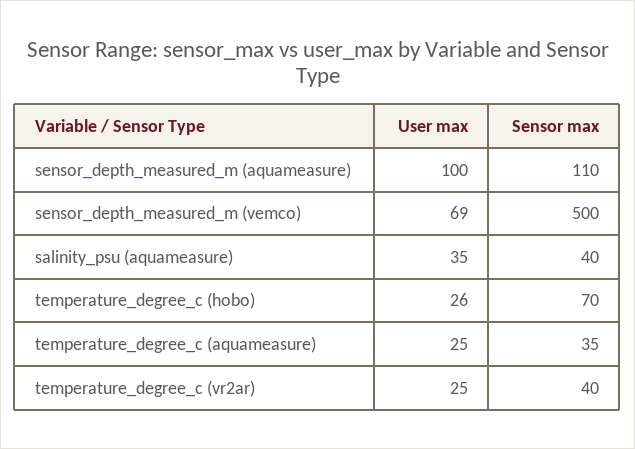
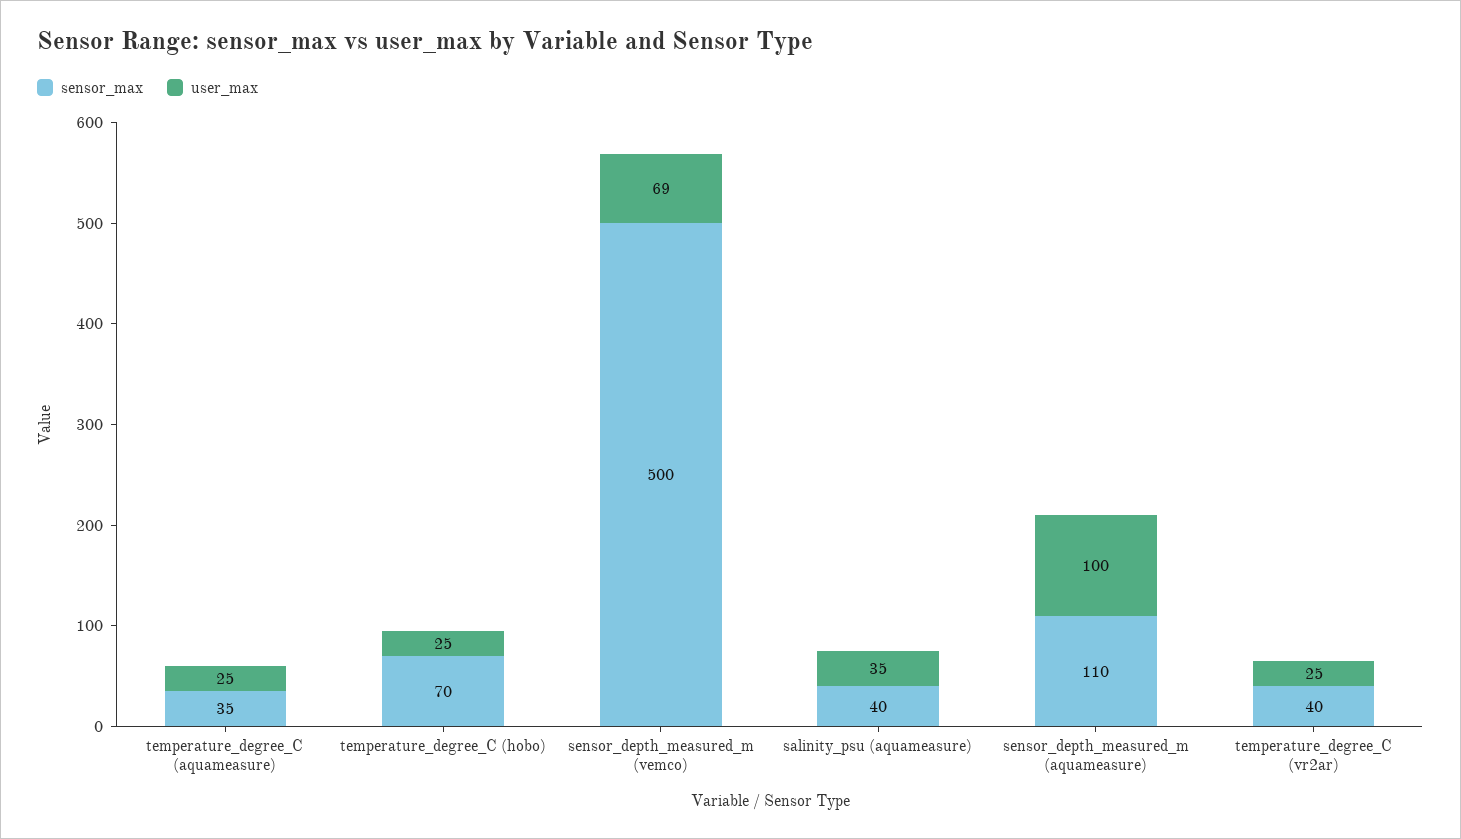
User max, temperature_degree_c (hobo): 26 -> 25

